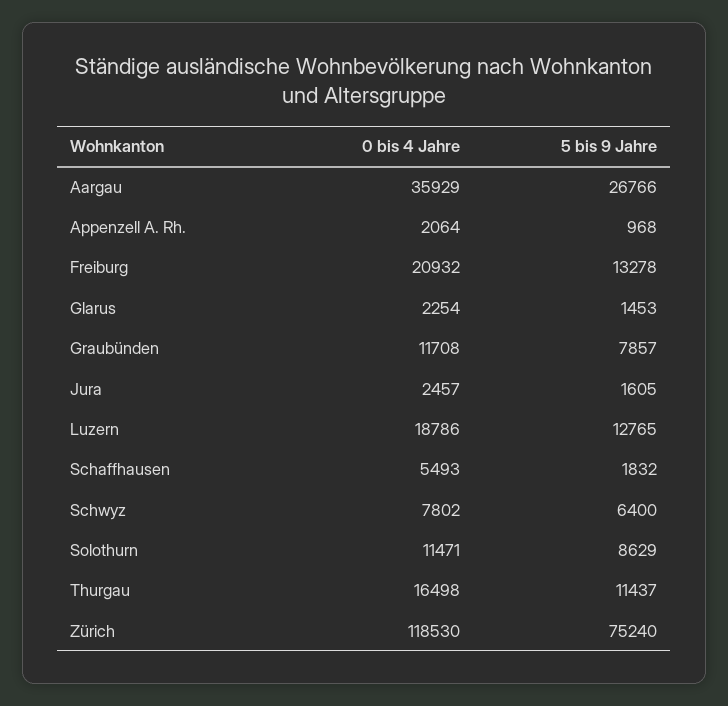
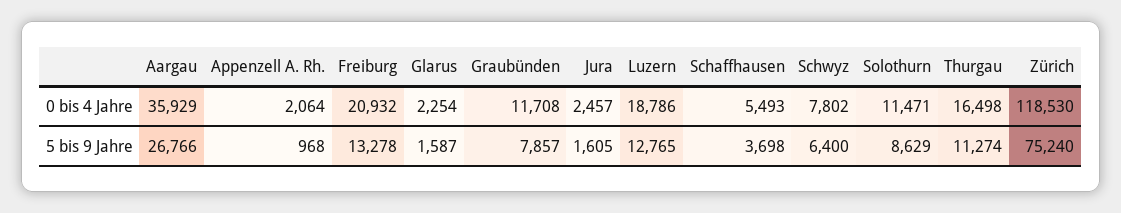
5 bis 9 Jahre, Glarus: 1453 -> 1587
5 bis 9 Jahre, Schaffhausen: 1832 -> 3698
5 bis 9 Jahre, Thurgau: 11437 -> 11274

